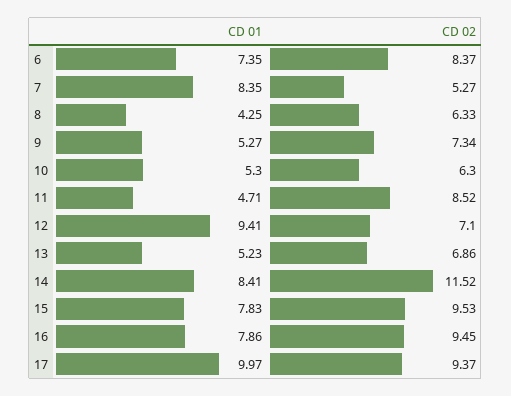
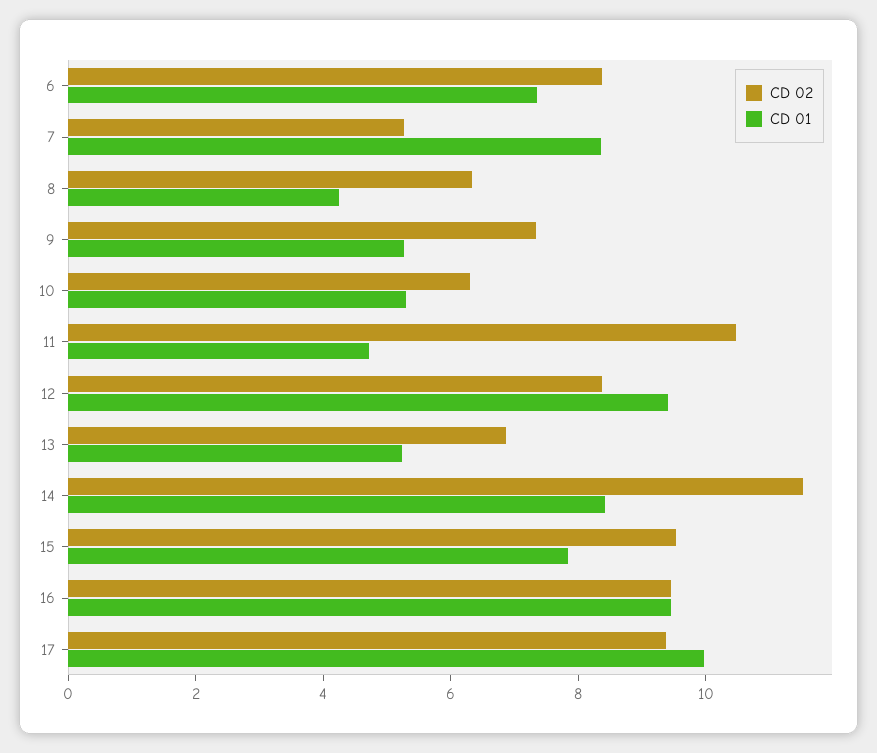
CD 02, 11: 8.52 -> 10.5
CD 02, 12: 7.1 -> 8.5
CD 01, 16: 7.86 -> 9.5

